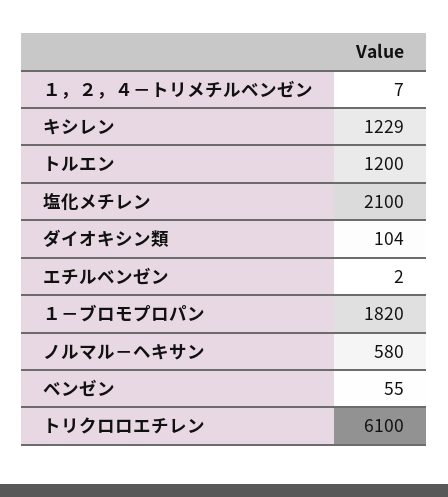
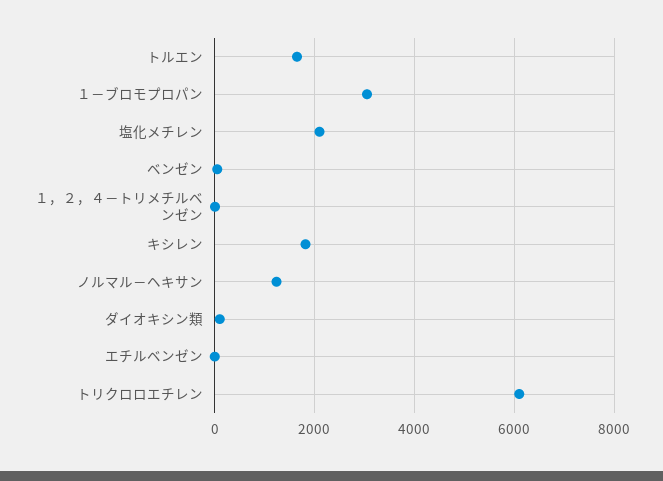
キシレン: 1229 -> 1800
トルエン: 1200 -> 1600
１－ブロモプロパン: 1820 -> 3000
ノルマル－ヘキサン: 580 -> 1200

